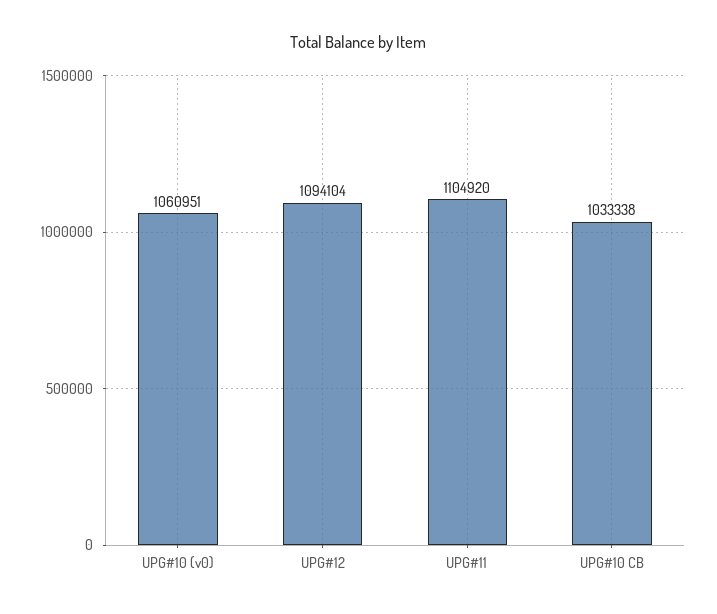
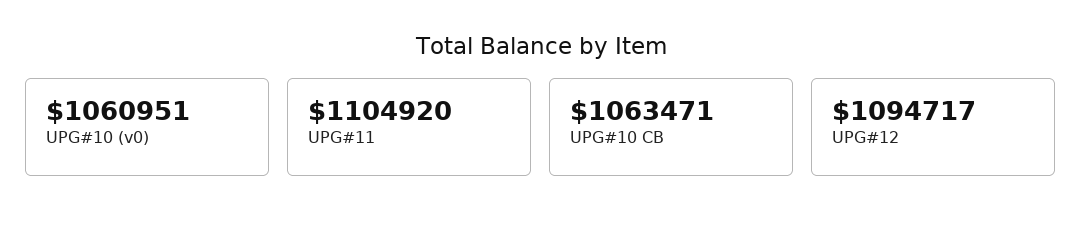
UPG#12: 1094104 -> 1094717
UPG#10 CB: 1033338 -> 1063471

